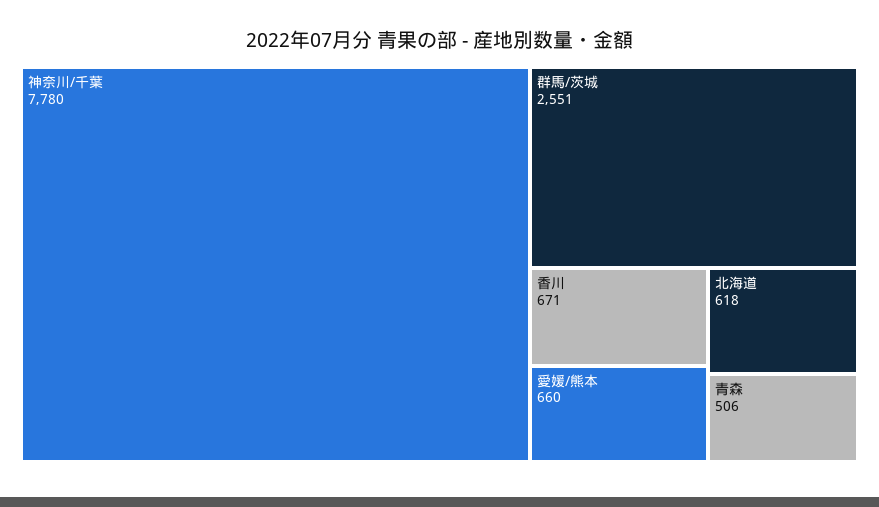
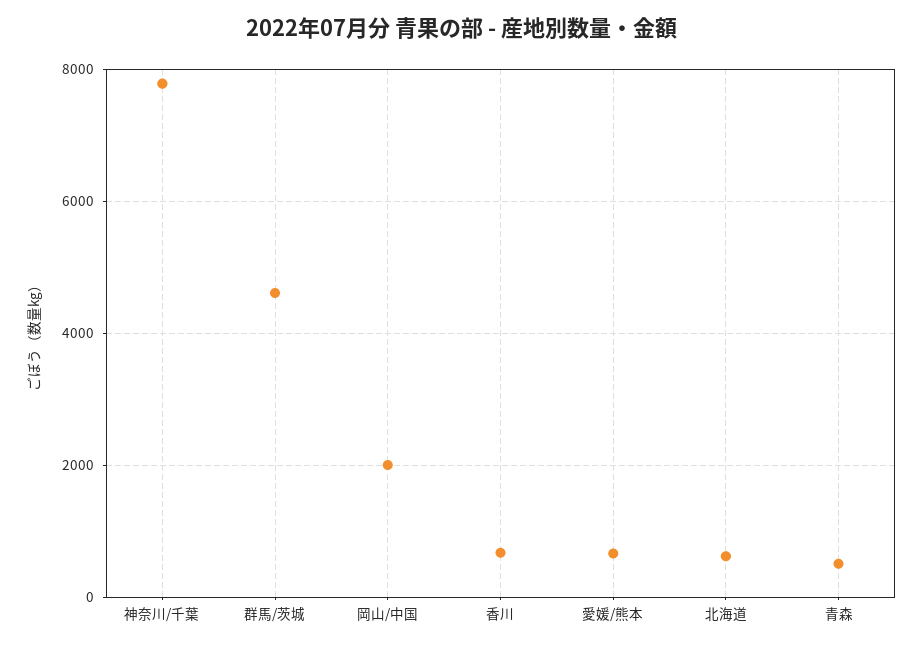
群馬/茨城: 2551 -> 4600
岡山/中国: none -> 2000

